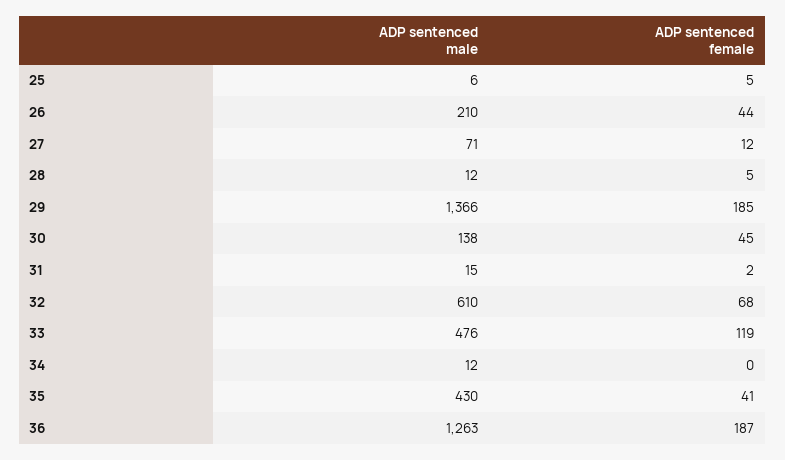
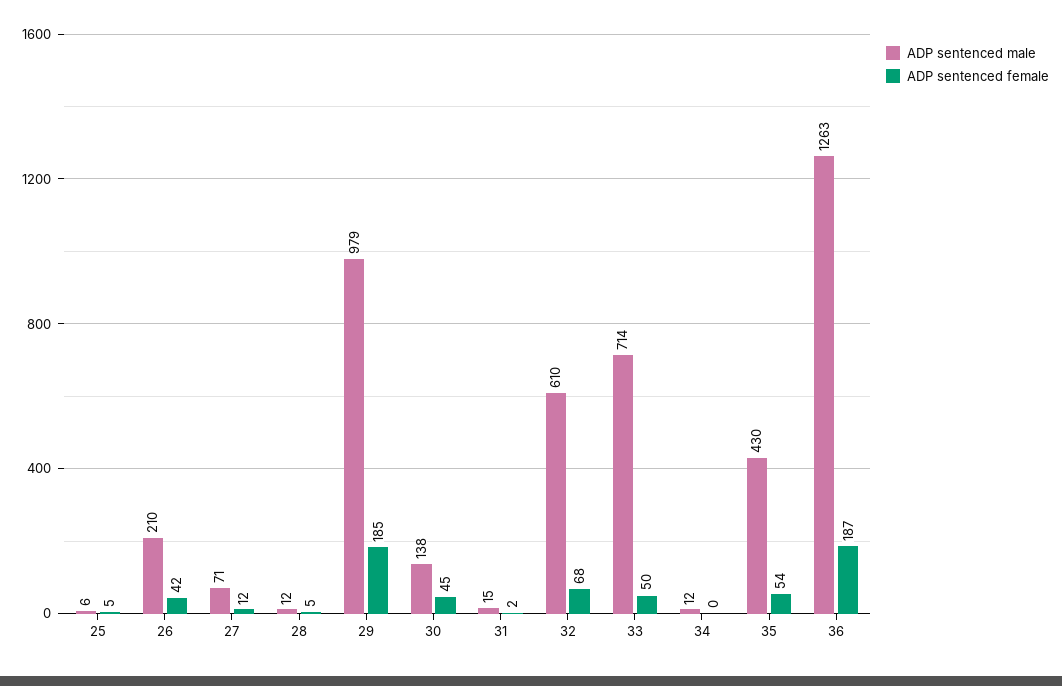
ADP sentenced female, 26: 44 -> 42
ADP sentenced male, 29: 1366 -> 979
ADP sentenced male, 33: 476 -> 714
ADP sentenced female, 33: 119 -> 50
ADP sentenced female, 35: 41 -> 54

